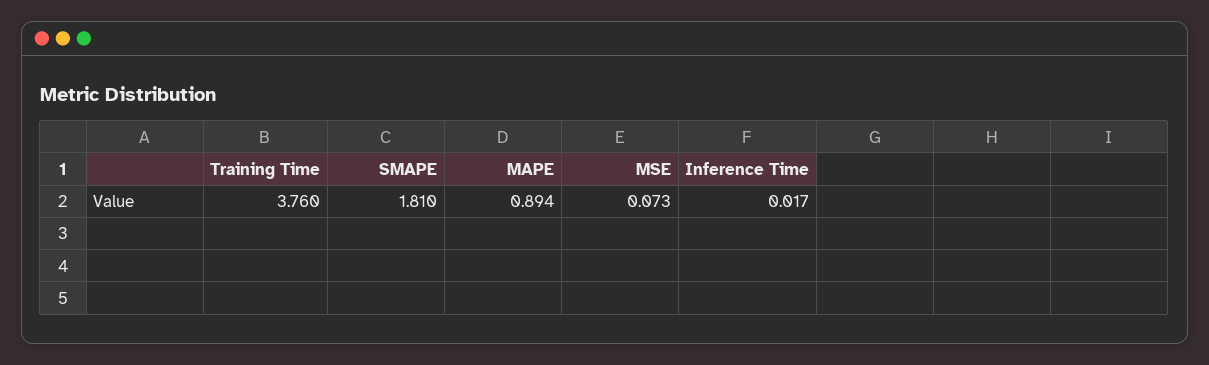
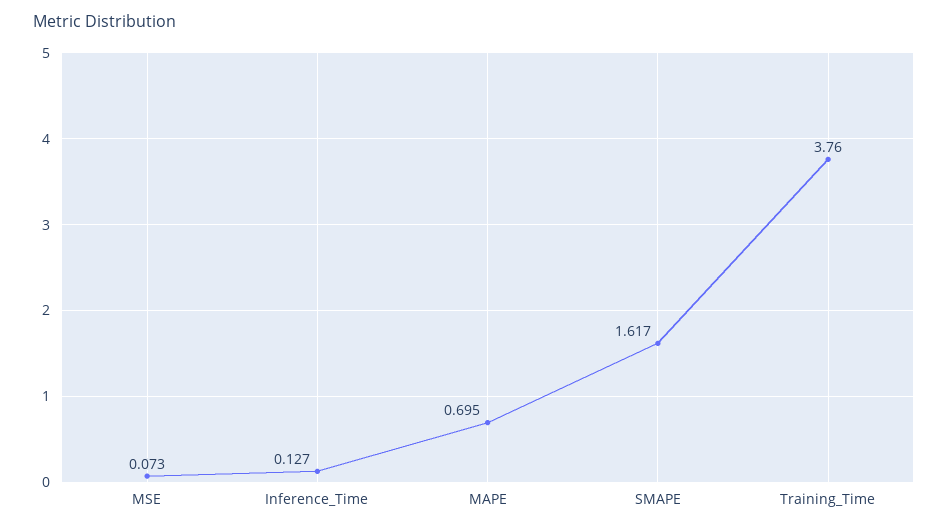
SMAPE: 1.81 -> 1.617
MAPE: 0.894 -> 0.695
Inference Time: 0.017 -> 0.127

